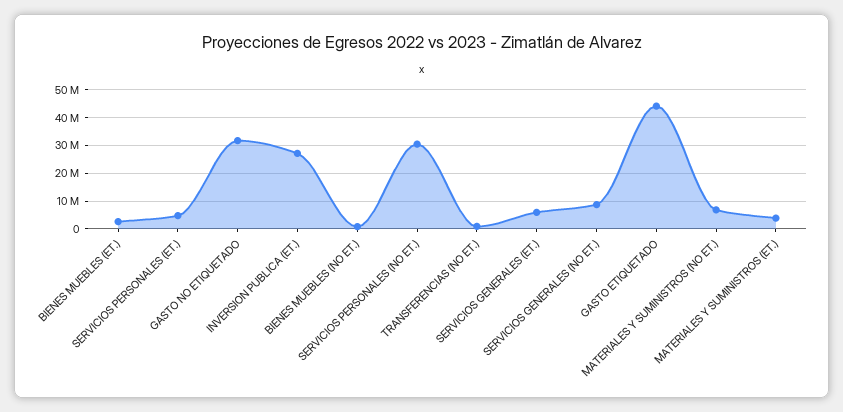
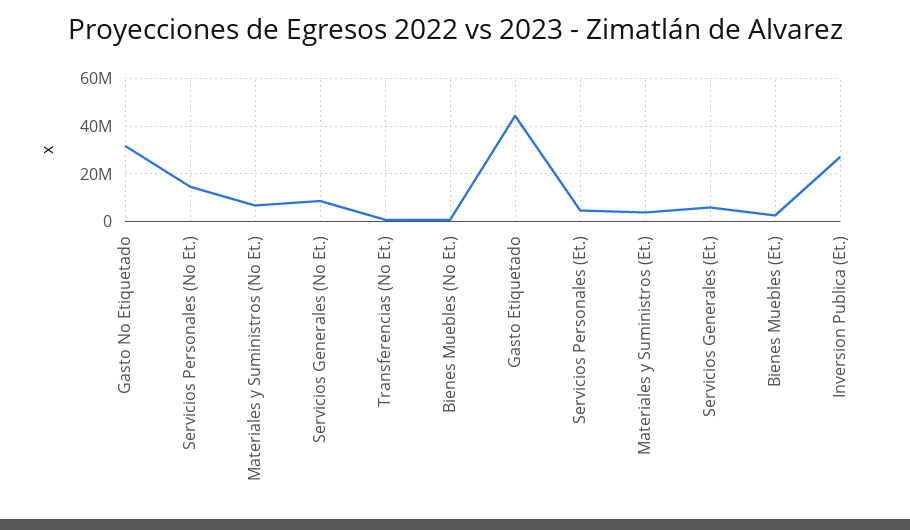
SERVICIOS PERSONALES (NO ET.): 30000000 -> 15000000

